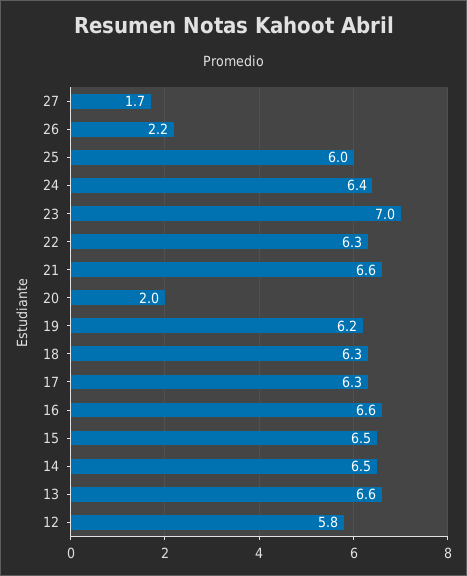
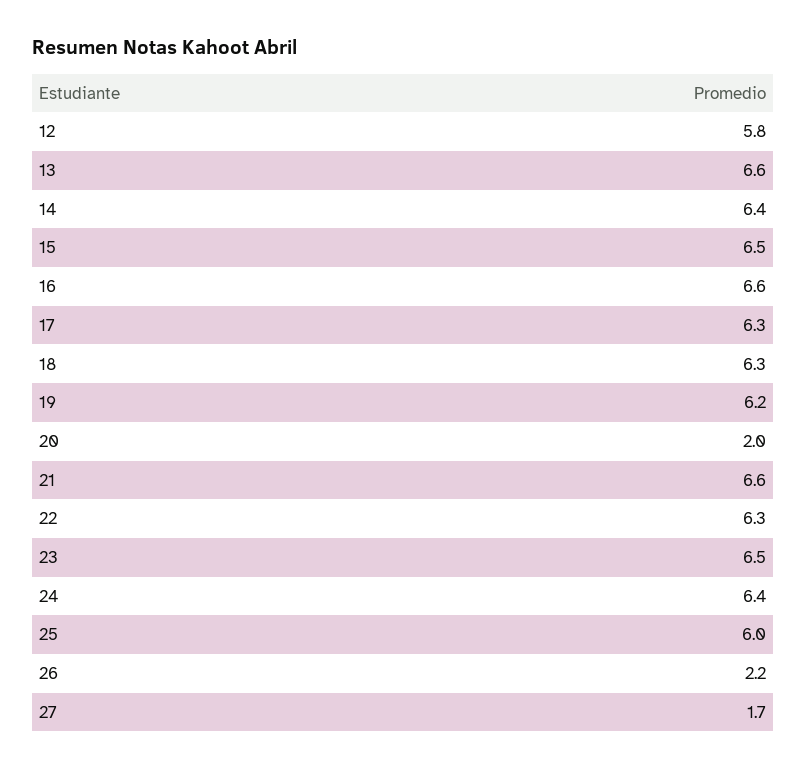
23: 7 -> 6.5
14: 6.5 -> 6.4

